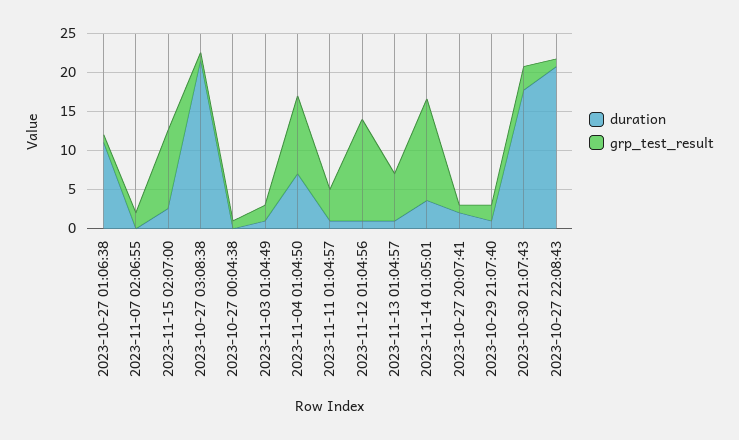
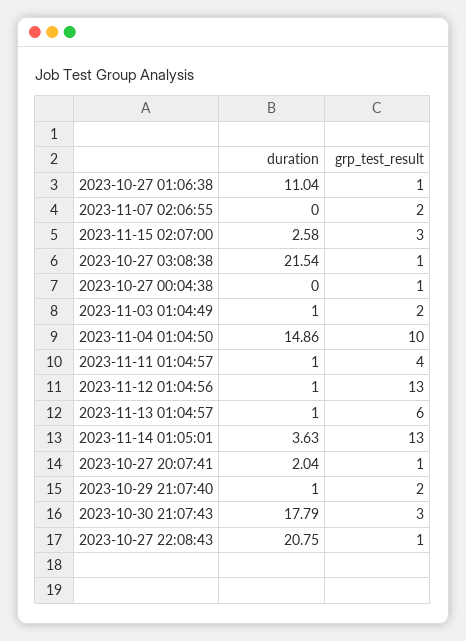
grp_test_result, 2023-11-15 02:07:00: 10 -> 3
duration, 2023-11-04 01:04:50: 7.5 -> 14.86

